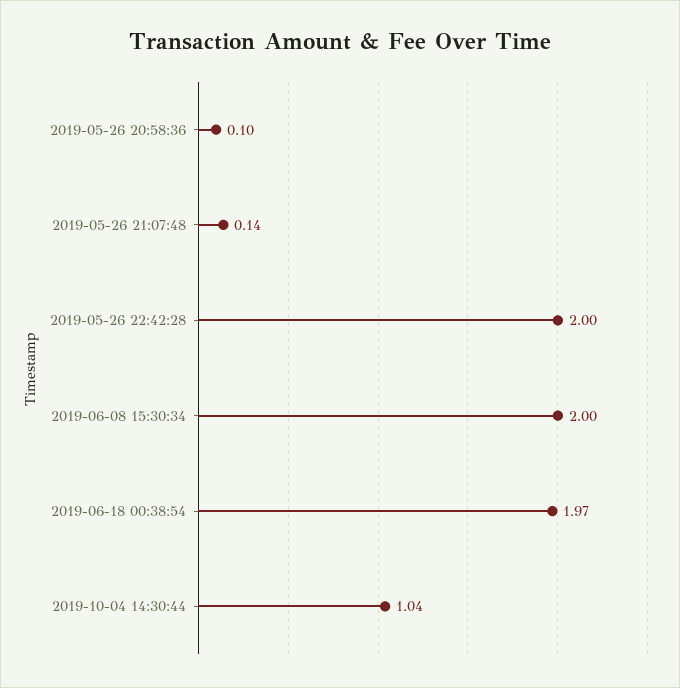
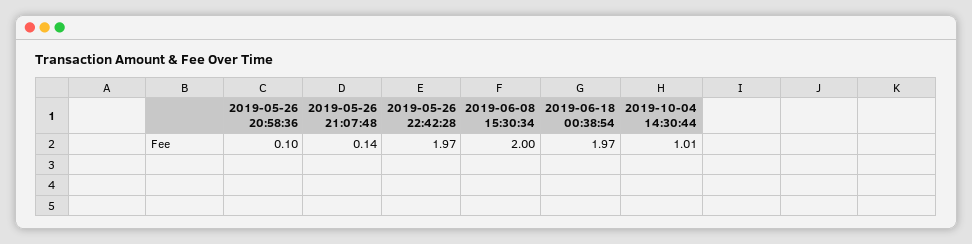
2019-05-26 22:42:28: 2 -> 1.97
2019-10-04 14:30:44: 1.04 -> 1.01

